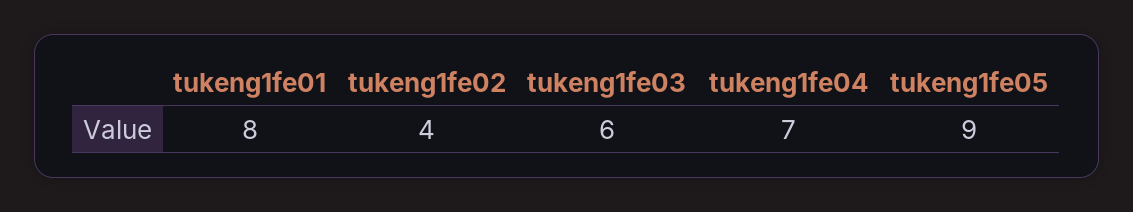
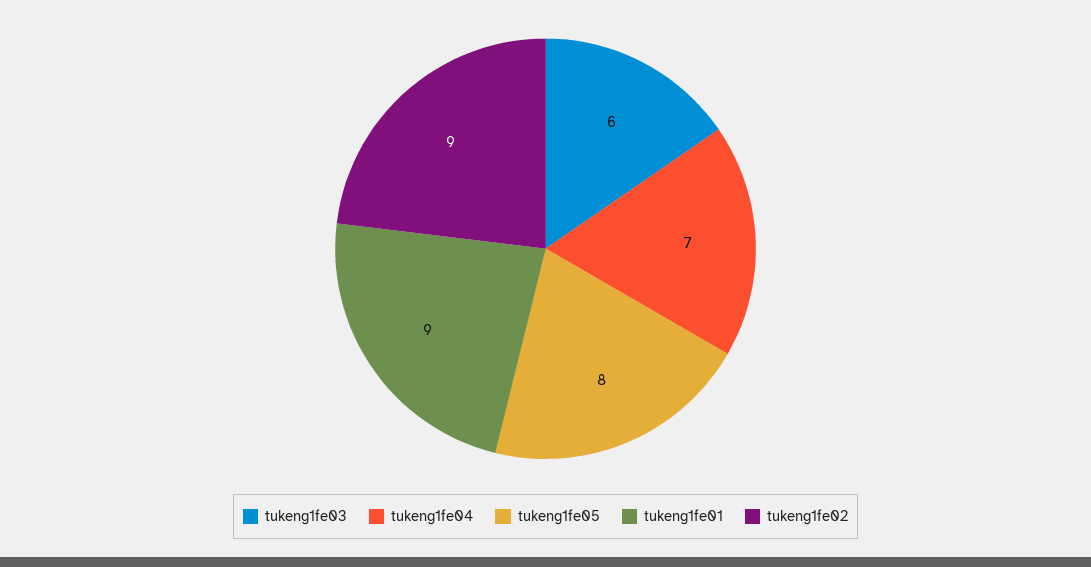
tukeng1fe01: 8 -> 9
tukeng1fe02: 4 -> 9
tukeng1fe05: 9 -> 8

